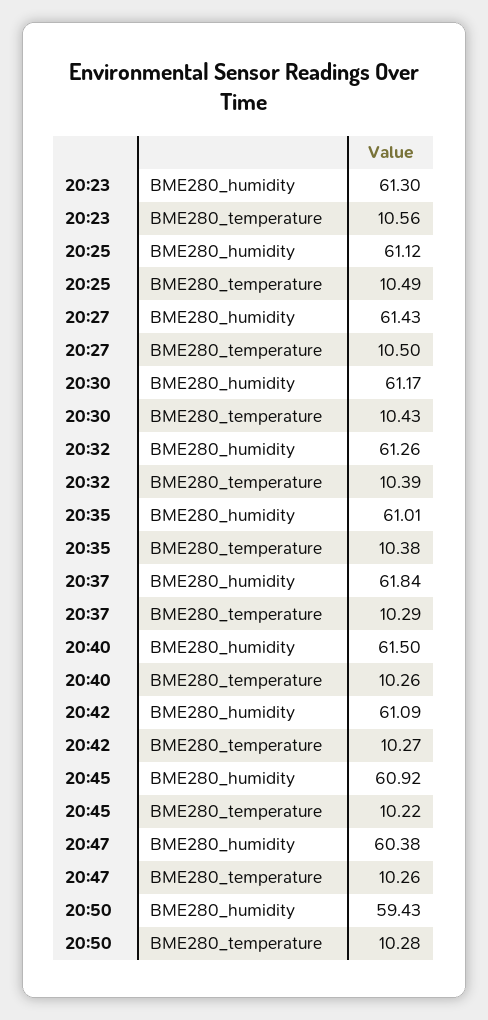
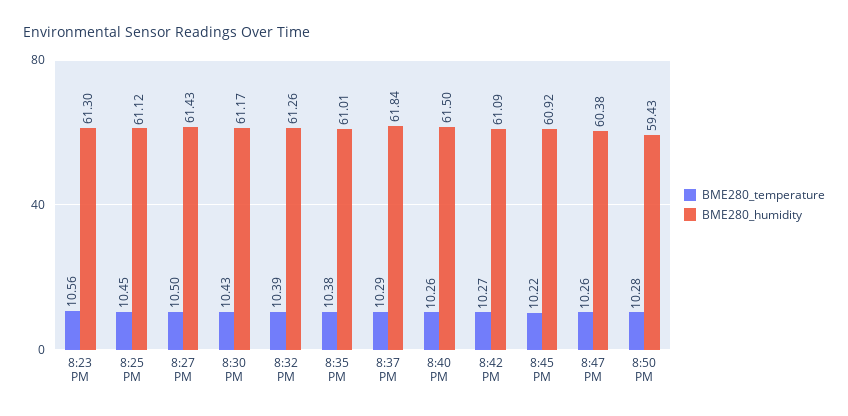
BME280_temperature, 20:25: 10.49 -> 10.45

